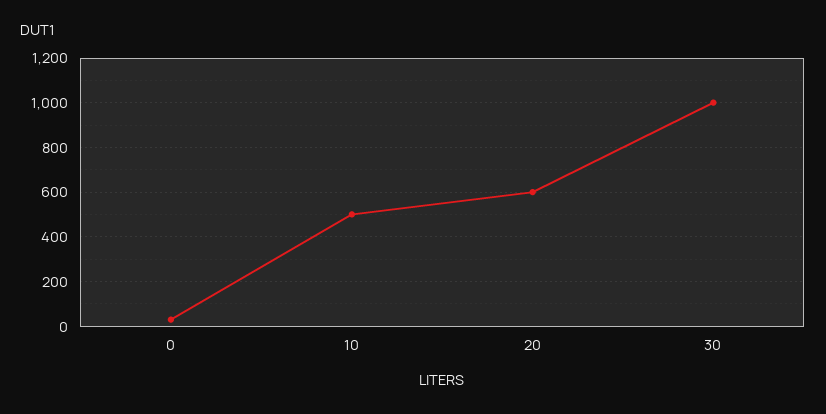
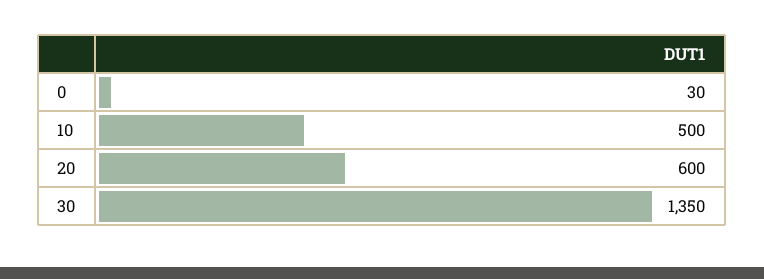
30: 1000 -> 1350

